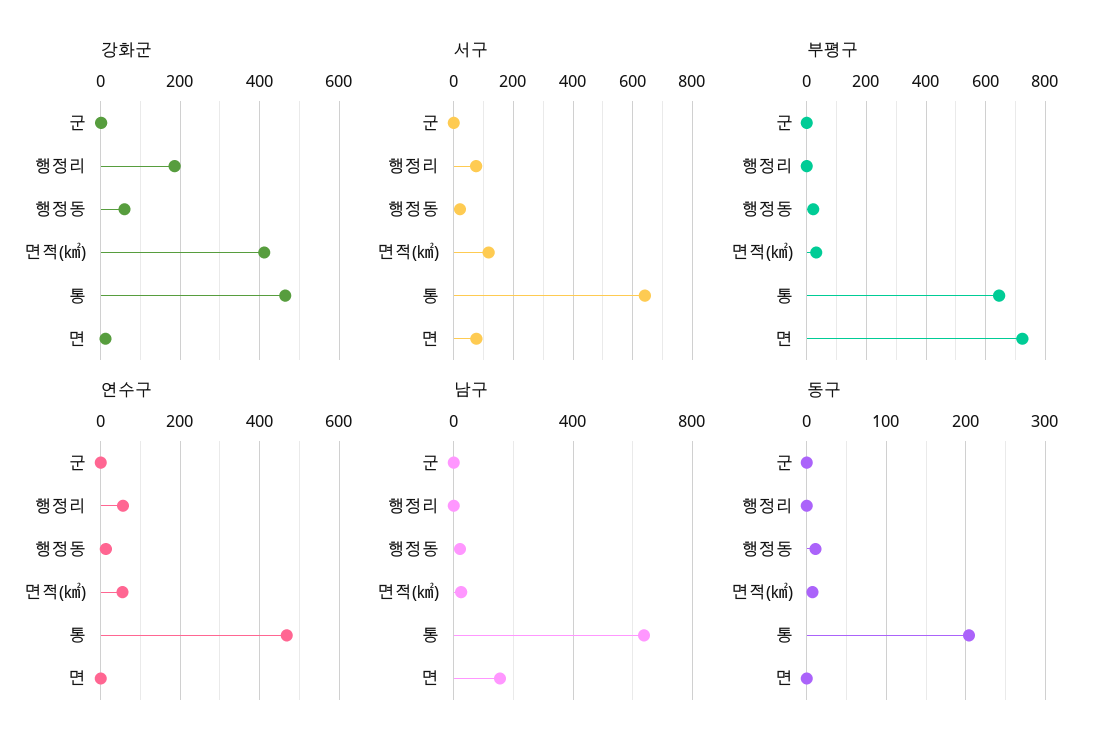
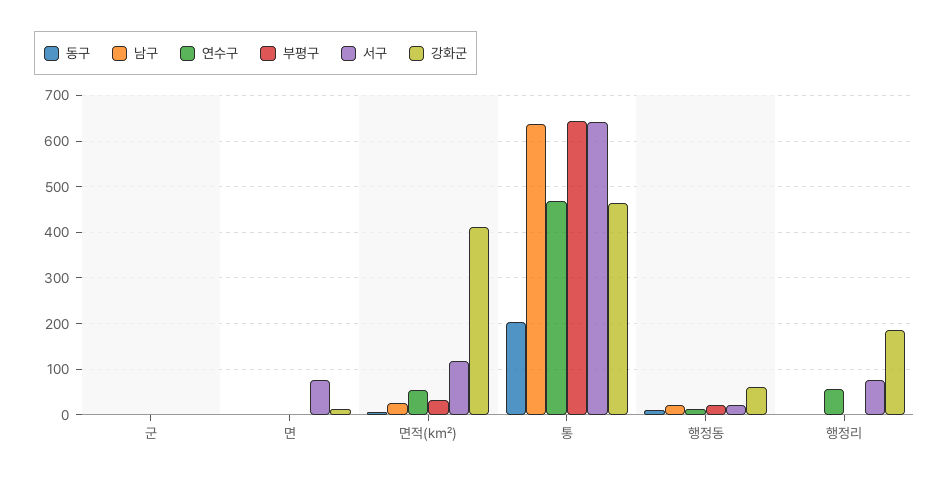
부평구, 면: 725 -> 0
남구, 면: 150 -> 0

